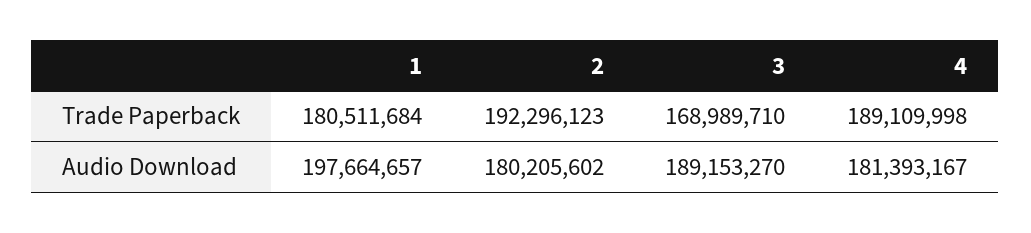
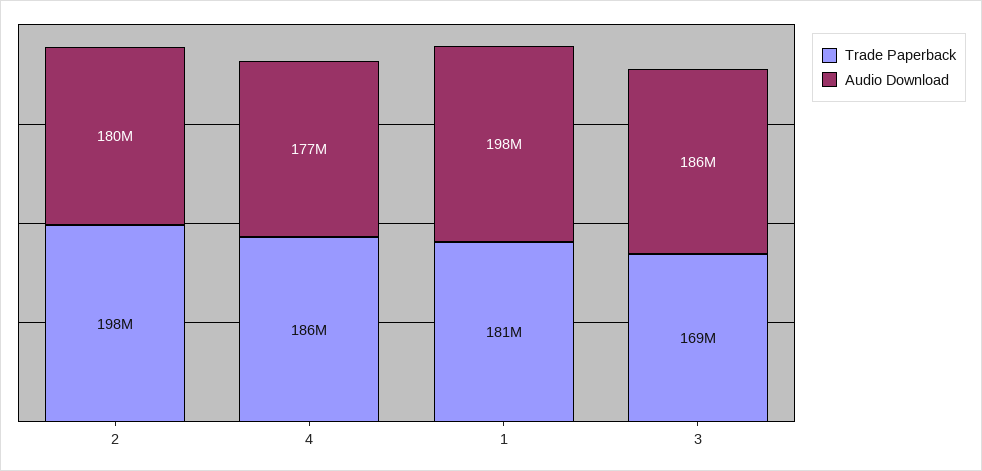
Trade Paperback, 2: 192296123 -> 198000000
Trade Paperback, 4: 189109998 -> 186000000
Audio Download, 3: 189153270 -> 186000000
Audio Download, 4: 181393167 -> 177000000

